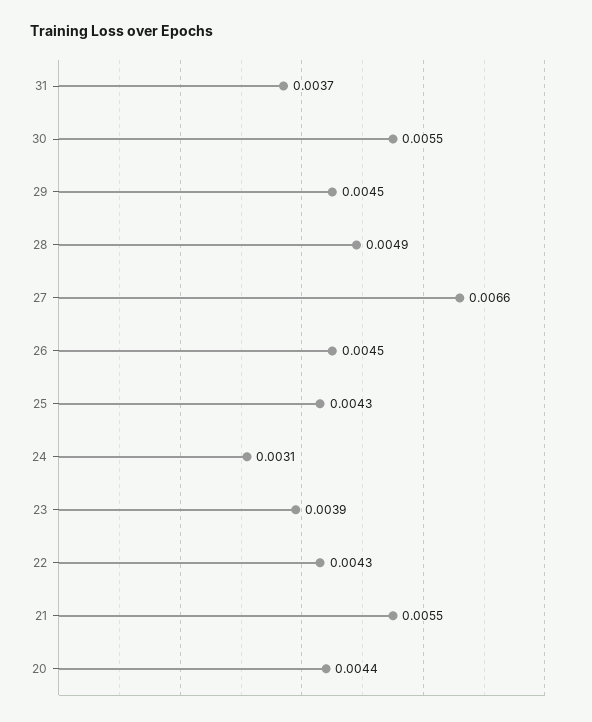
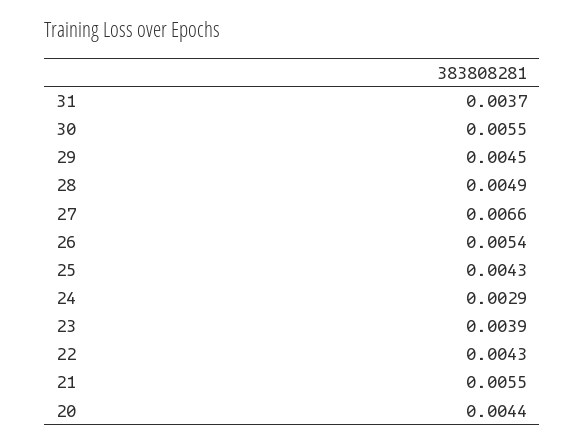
26: 0.0045 -> 0.0054
24: 0.0031 -> 0.0029

